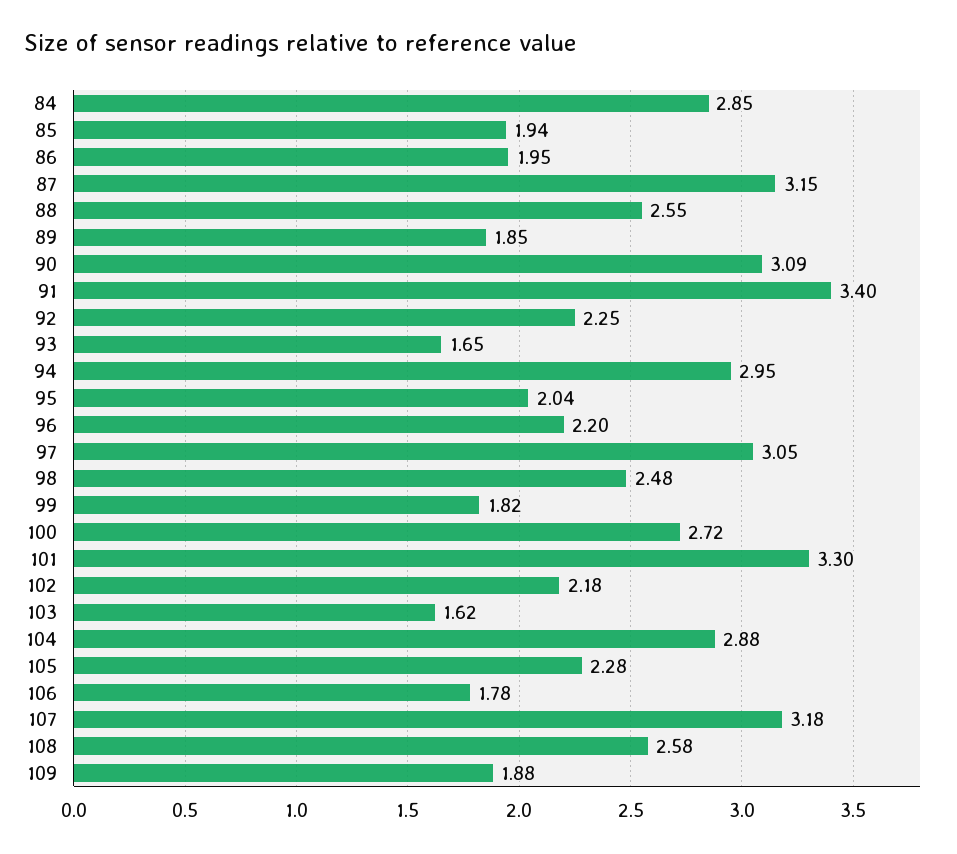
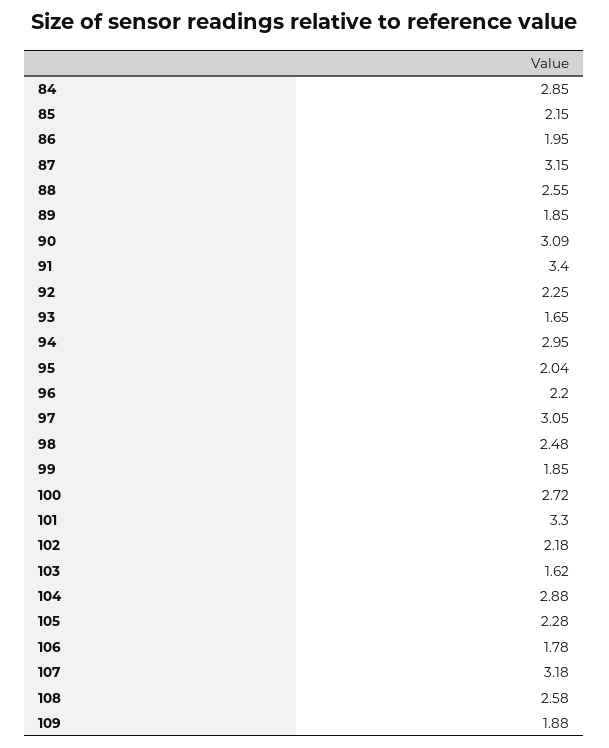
85: 1.94 -> 2.15
99: 1.82 -> 1.85

